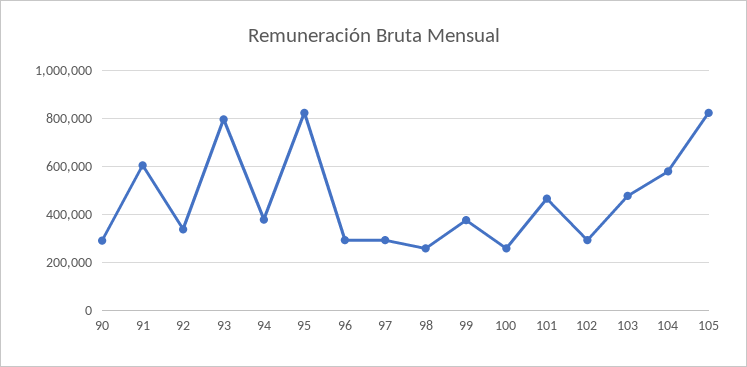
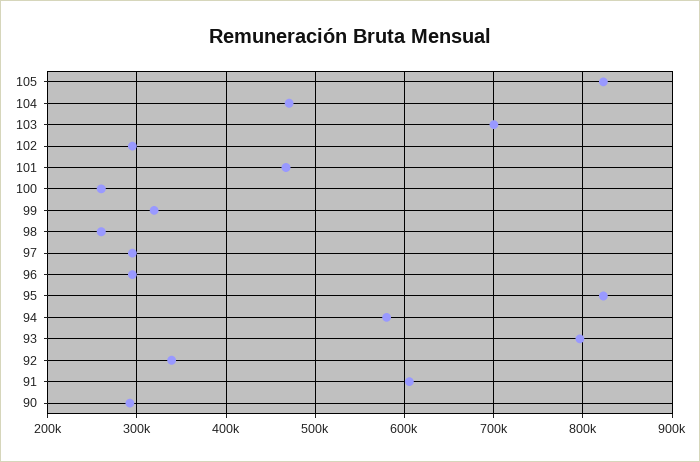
94: 375000 -> 580000
99: 375000 -> 320000
103: 475000 -> 700000
104: 575000 -> 470000

